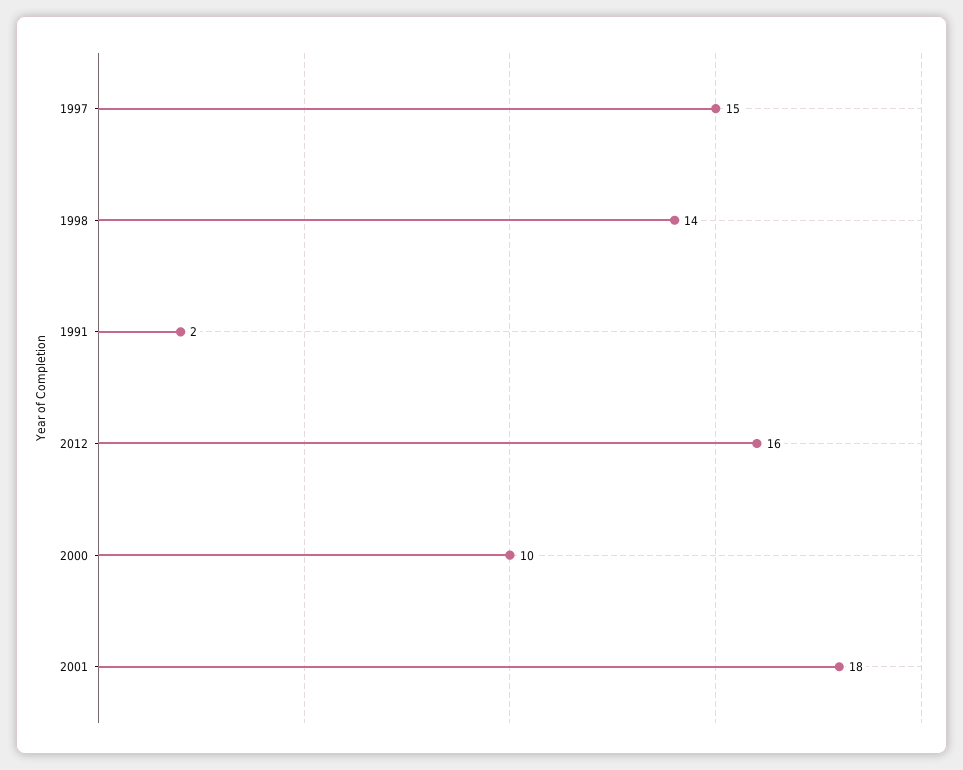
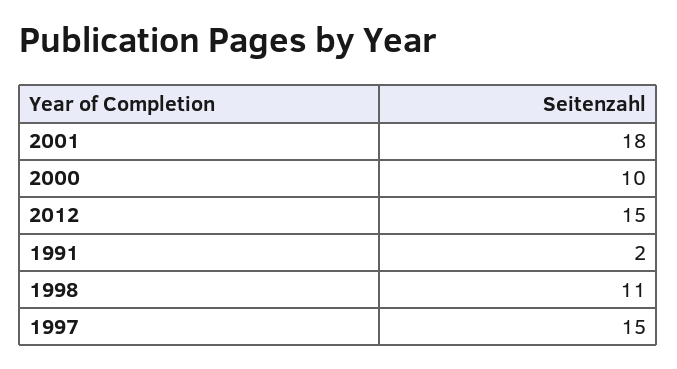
1998: 14 -> 11
2012: 16 -> 15

